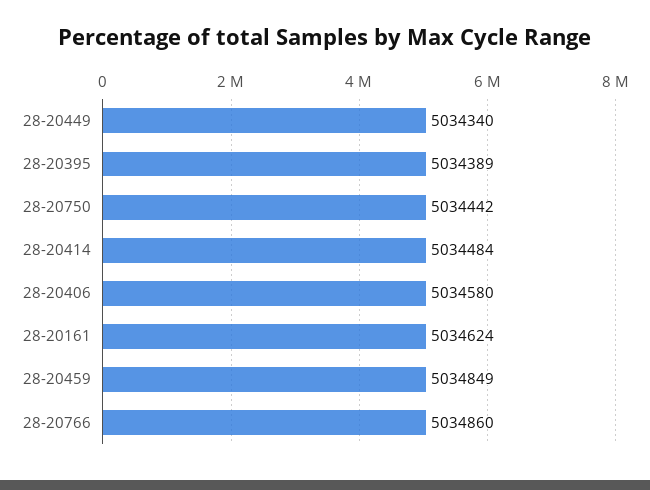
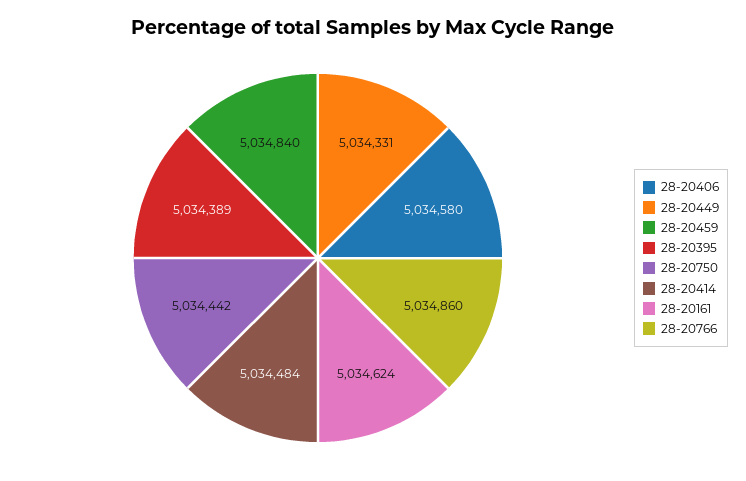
28-20449: 5034340 -> 5034331
28-20459: 5034849 -> 5034840

